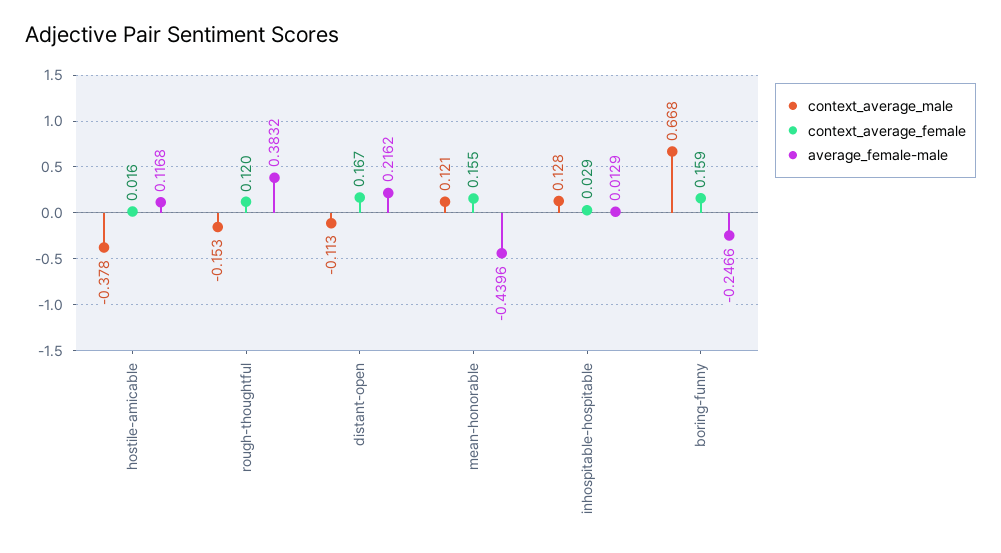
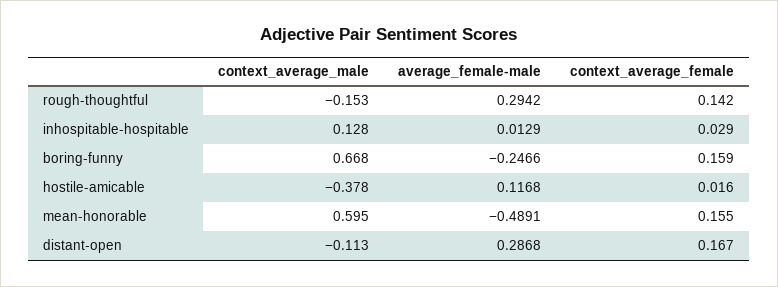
context_average_female, rough-thoughtful: 0.12 -> 0.142
average_female-male, rough-thoughtful: 0.3832 -> 0.2942
average_female-male, distant-open: 0.2162 -> 0.2868
context_average_male, mean-honorable: 0.121 -> 0.595
average_female-male, mean-honorable: -0.4396 -> -0.4891

